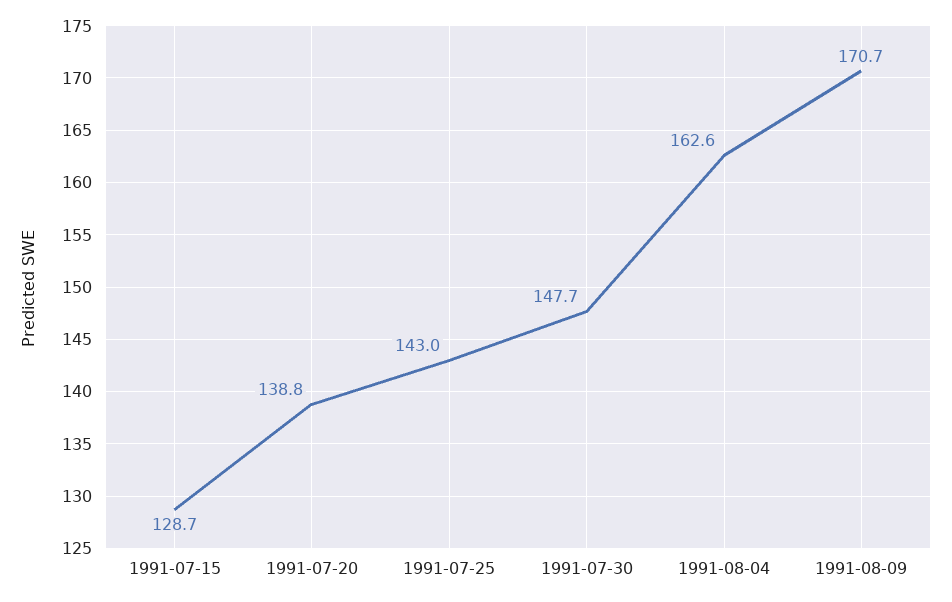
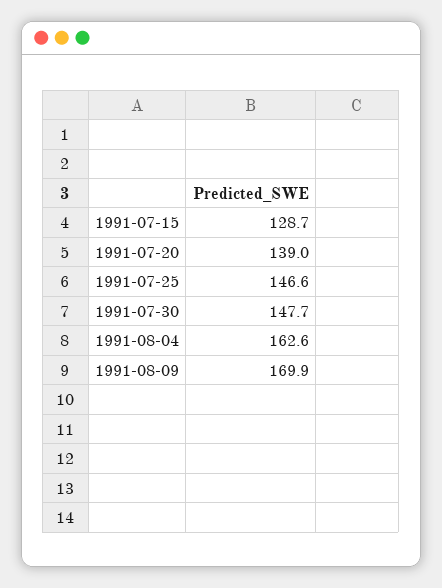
1991-07-20: 138.8 -> 139
1991-07-25: 143 -> 146.6
1991-08-09: 170.7 -> 169.9

